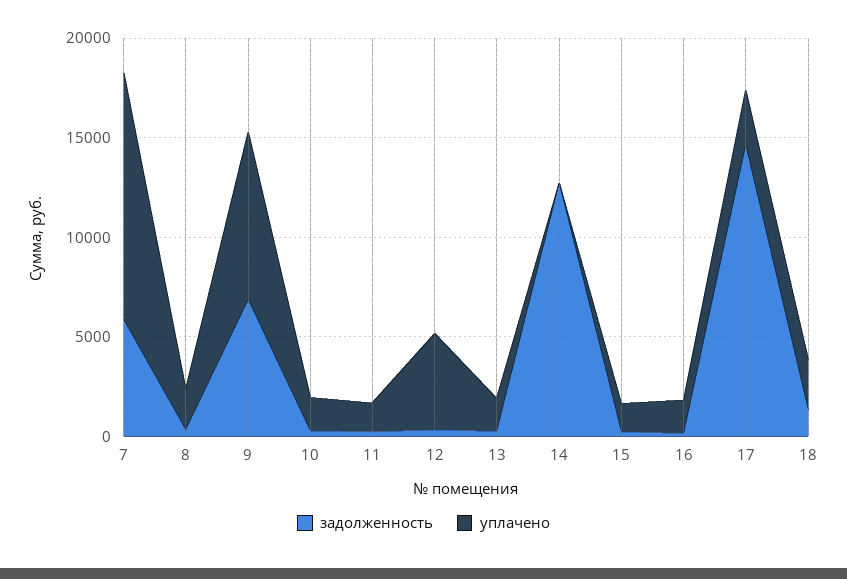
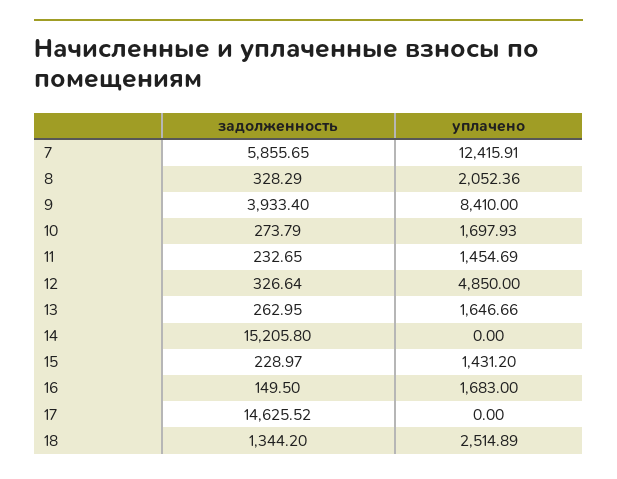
задолженность, 9: 7000 -> 3933.4
задолженность, 14: 13000 -> 15205.8
уплачено, 17: 3000 -> 0

